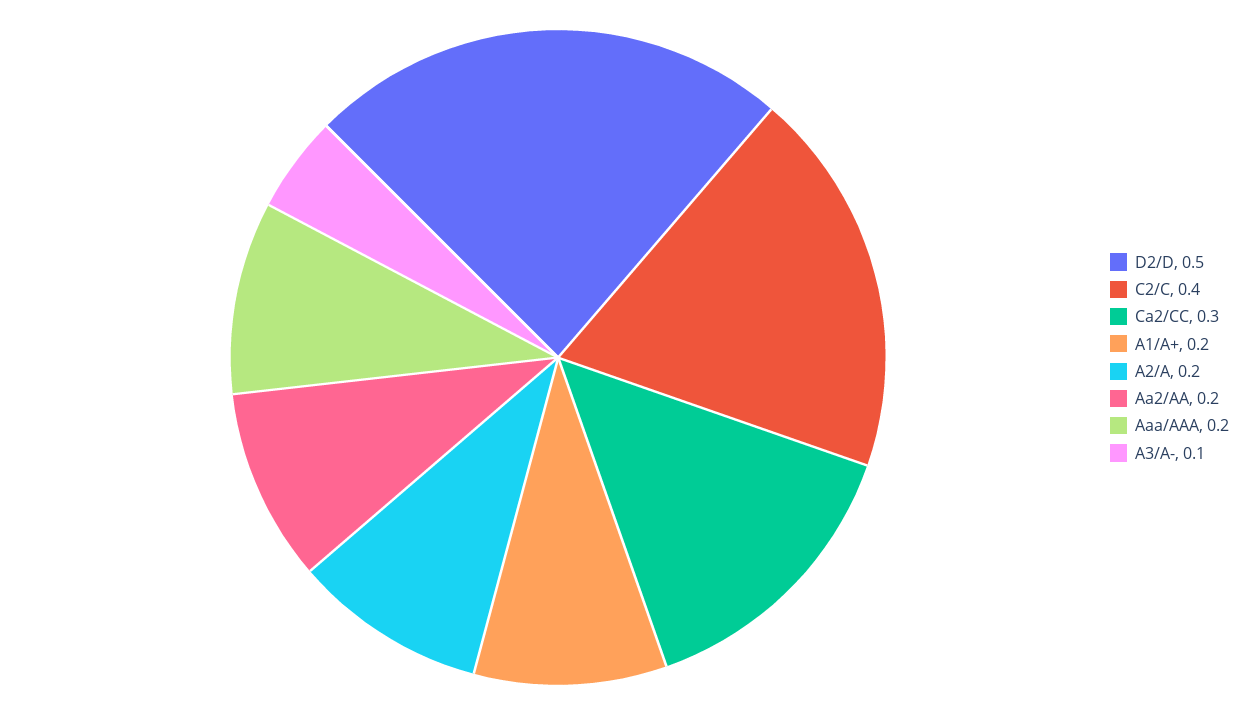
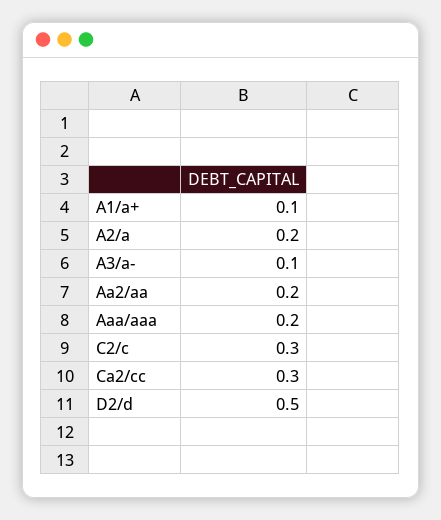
C2/C: 0.4 -> 0.3
A1/A+: 0.2 -> 0.1

